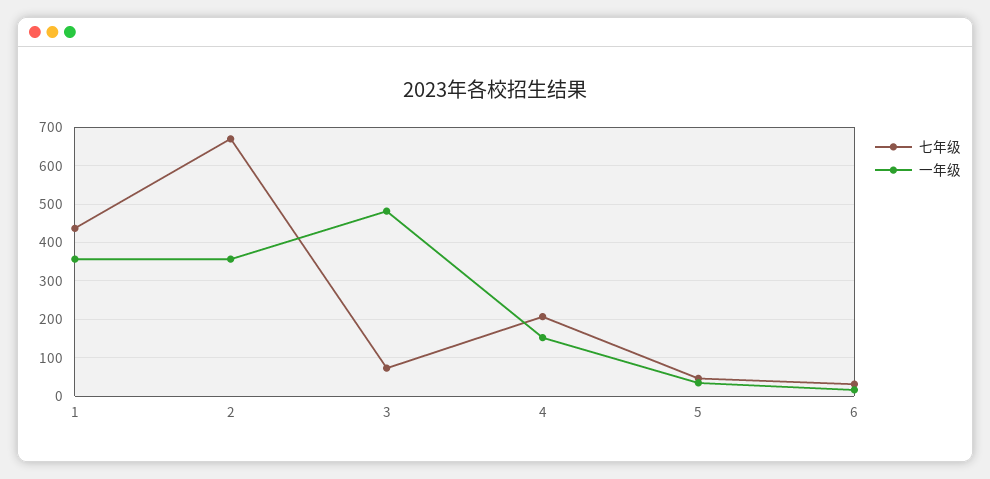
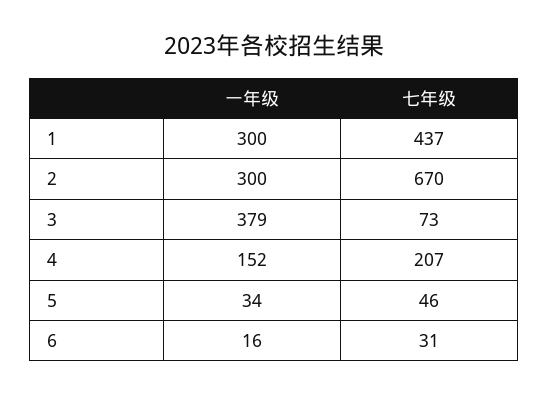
一年级, 1: 360 -> 300
一年级, 2: 360 -> 300
一年级, 3: 480 -> 379

